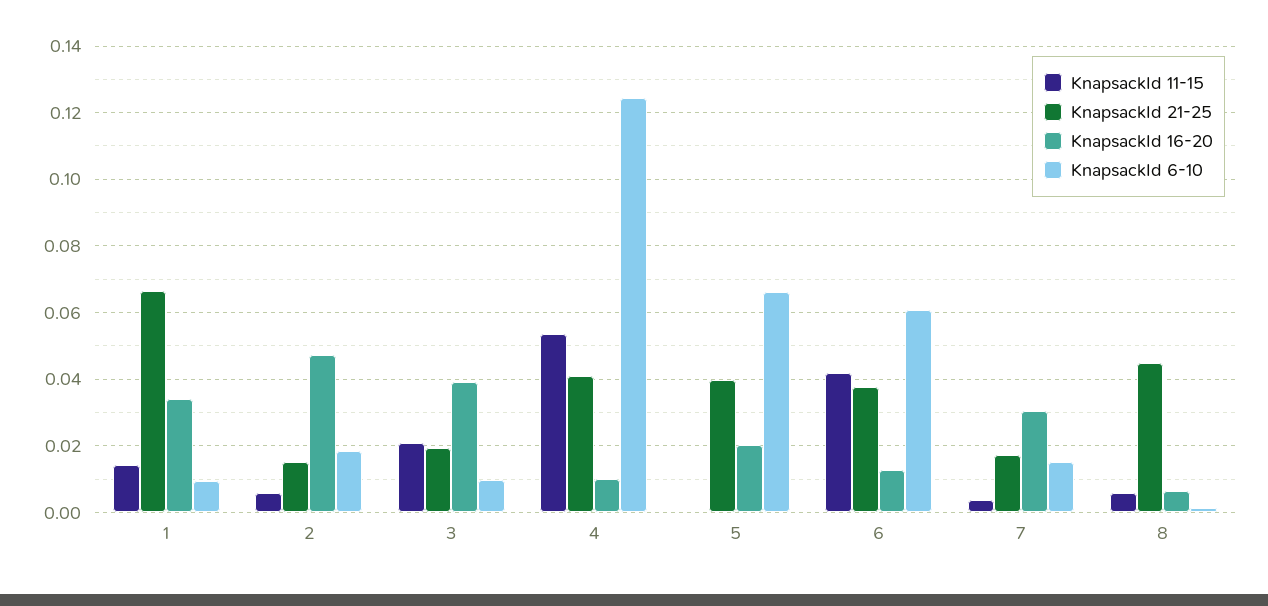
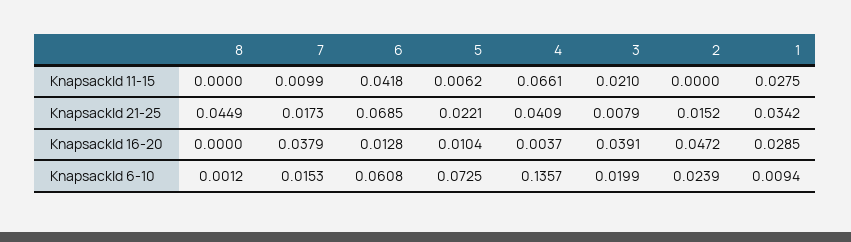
KnapsackId 11-15, 1: 0.014 -> 0.0275
KnapsackId 21-25, 1: 0.066 -> 0.0342
KnapsackId 16-20, 1: 0.034 -> 0.0285
KnapsackId 11-15, 2: 0.006 -> 0
KnapsackId 6-10, 2: 0.018 -> 0.0239
KnapsackId 21-25, 3: 0.02 -> 0.0079
KnapsackId 6-10, 3: 0.01 -> 0.0199
KnapsackId 11-15, 4: 0.054 -> 0.0661
KnapsackId 16-20, 4: 0.01 -> 0.0037
KnapsackId 6-10, 4: 0.124 -> 0.1357
KnapsackId 11-15, 5: 0 -> 0.0062
KnapsackId 21-25, 5: 0.04 -> 0.0221
KnapsackId 16-20, 5: 0.02 -> 0.0104
KnapsackId 6-10, 5: 0.066 -> 0.0725
KnapsackId 21-25, 6: 0.038 -> 0.0685
KnapsackId 11-15, 7: 0.004 -> 0.0099
KnapsackId 16-20, 7: 0.03 -> 0.0379
KnapsackId 11-15, 8: 0.006 -> 0
KnapsackId 16-20, 8: 0.006 -> 0

